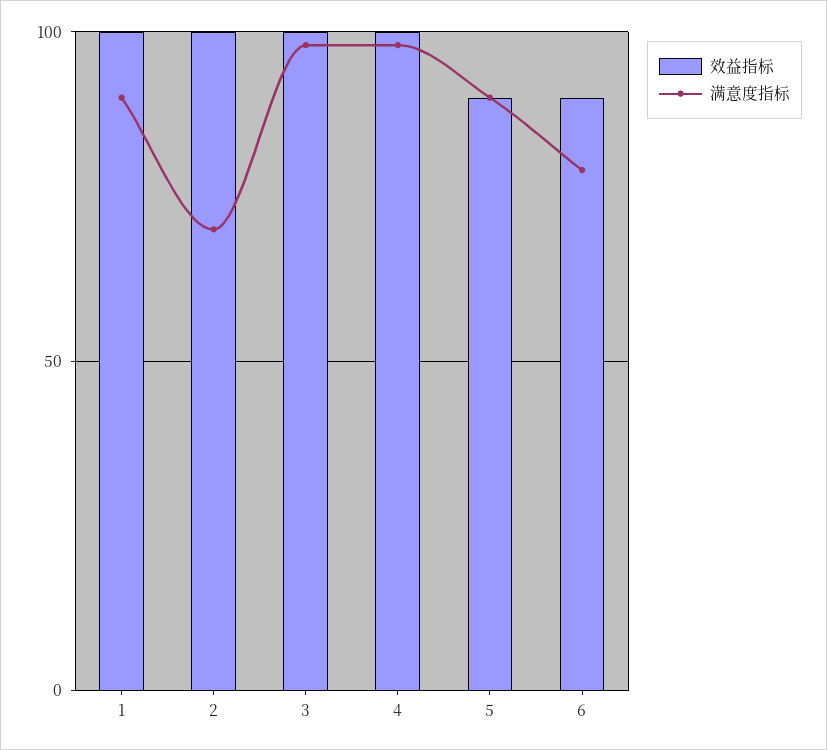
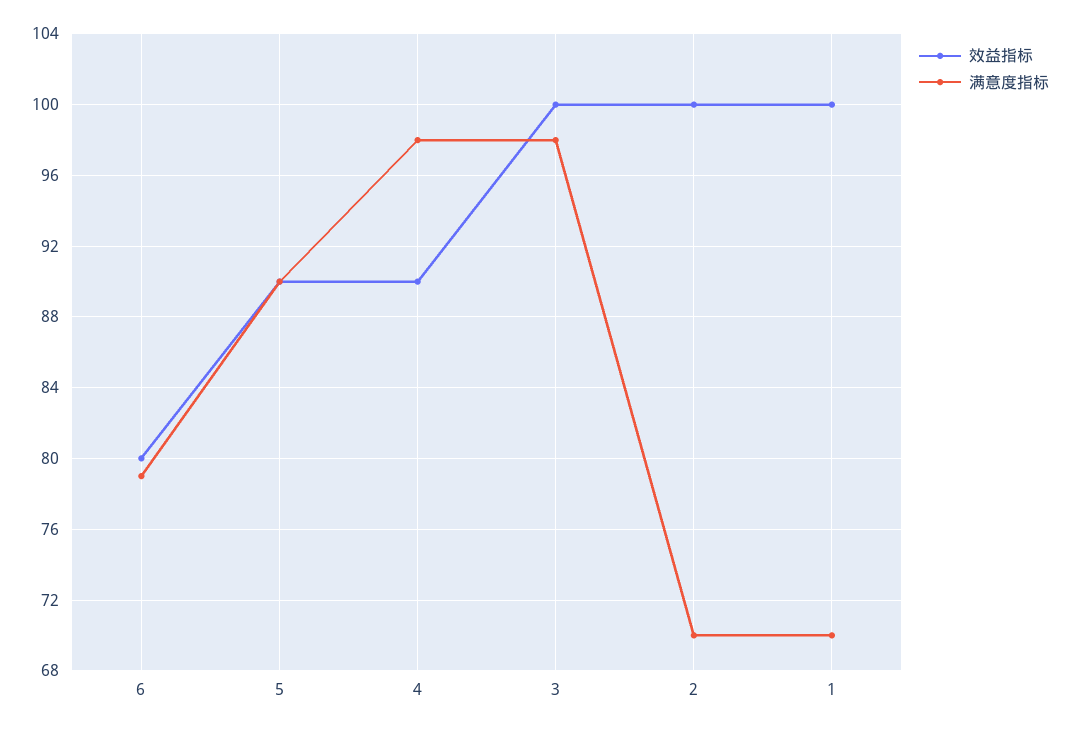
满意度指标, 1: 90 -> 70
效益指标, 4: 100 -> 90
效益指标, 6: 90 -> 80

